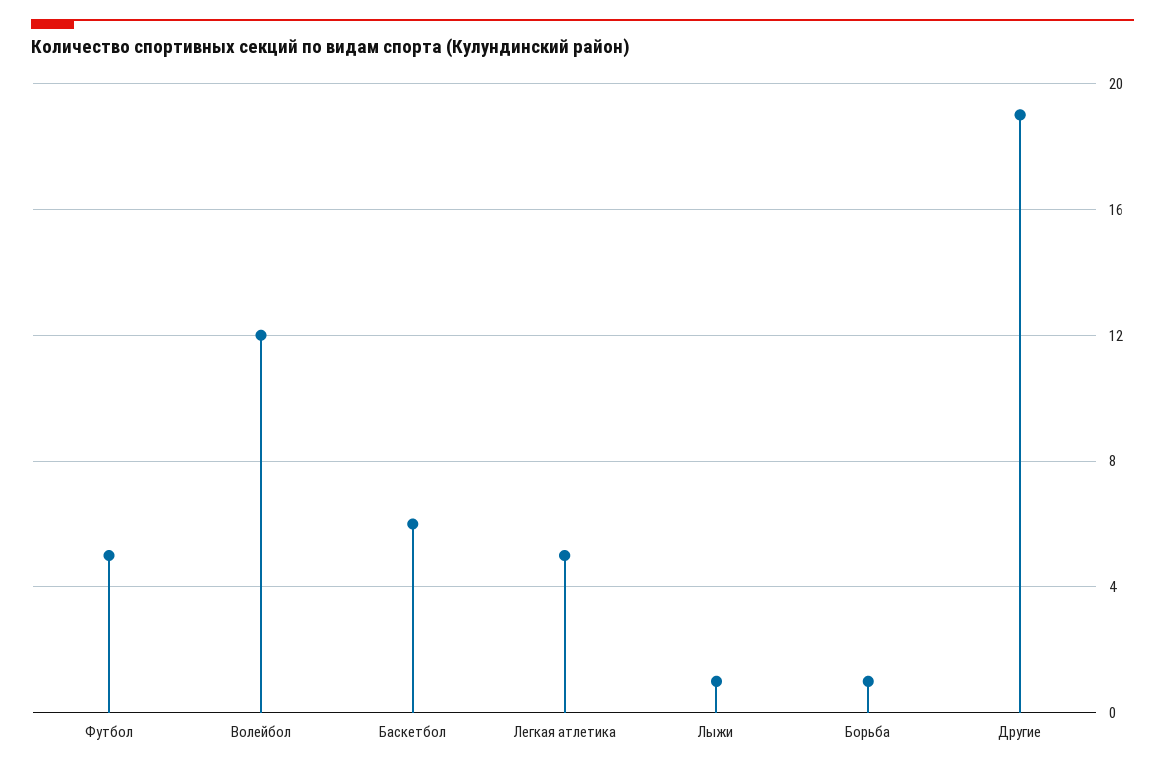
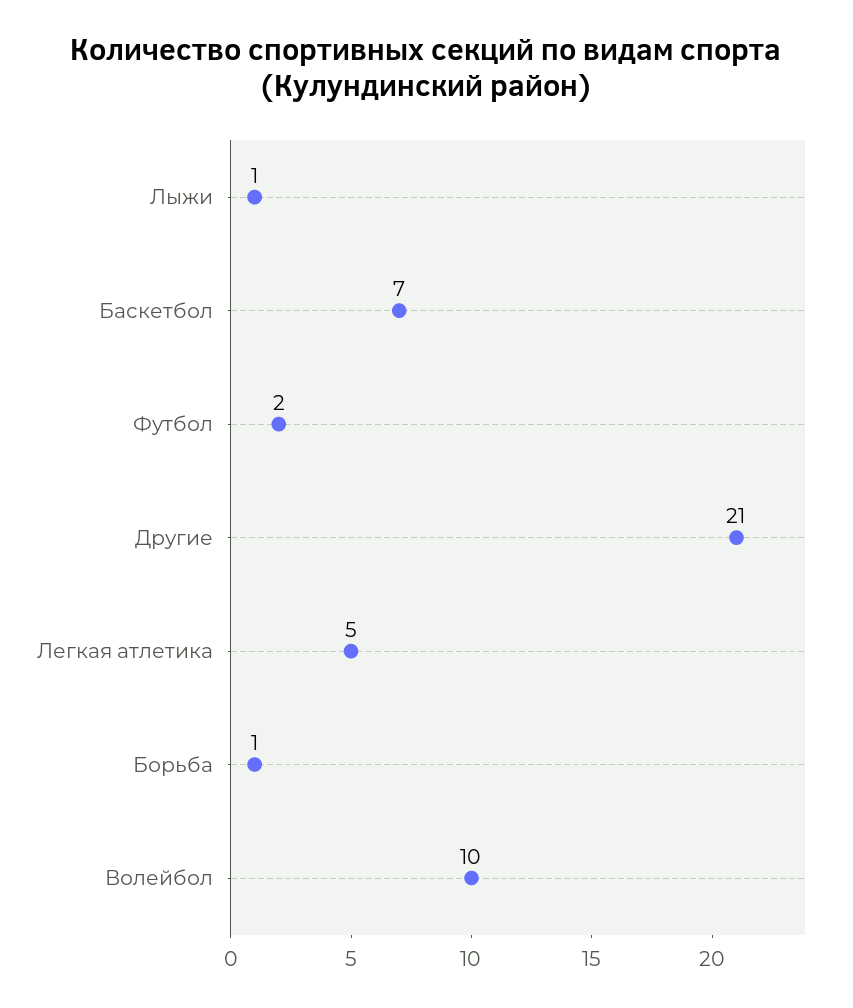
Футбол: 5 -> 2
Волейбол: 12 -> 10
Баскетбол: 6 -> 7
Другие: 19 -> 21

